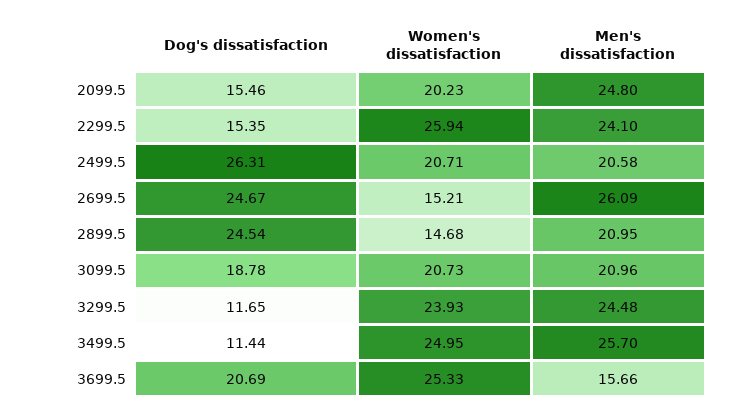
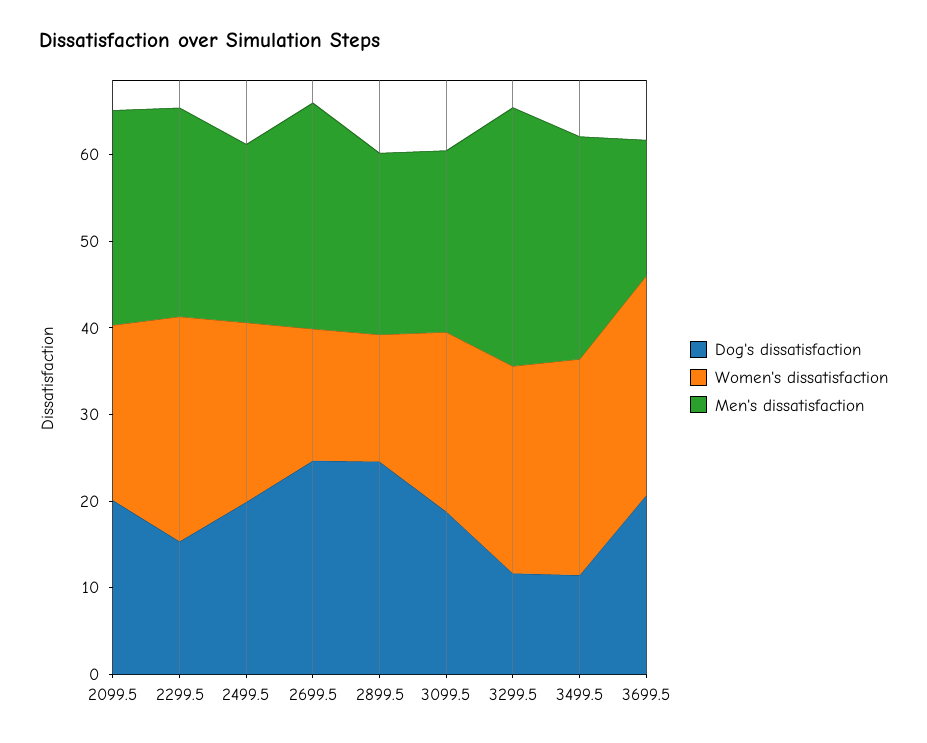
Dog's dissatisfaction, 2099.5: 15.46 -> 20
Dog's dissatisfaction, 2499.5: 26.31 -> 20
Men's dissatisfaction, 3299.5: 24.48 -> 30

